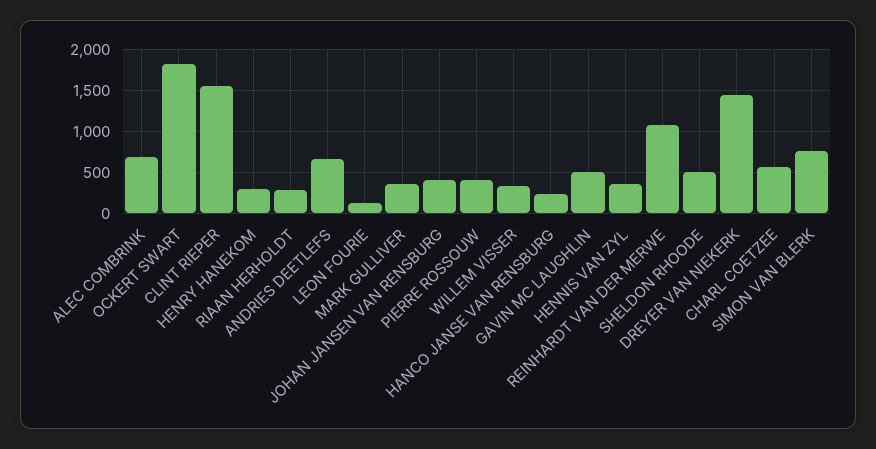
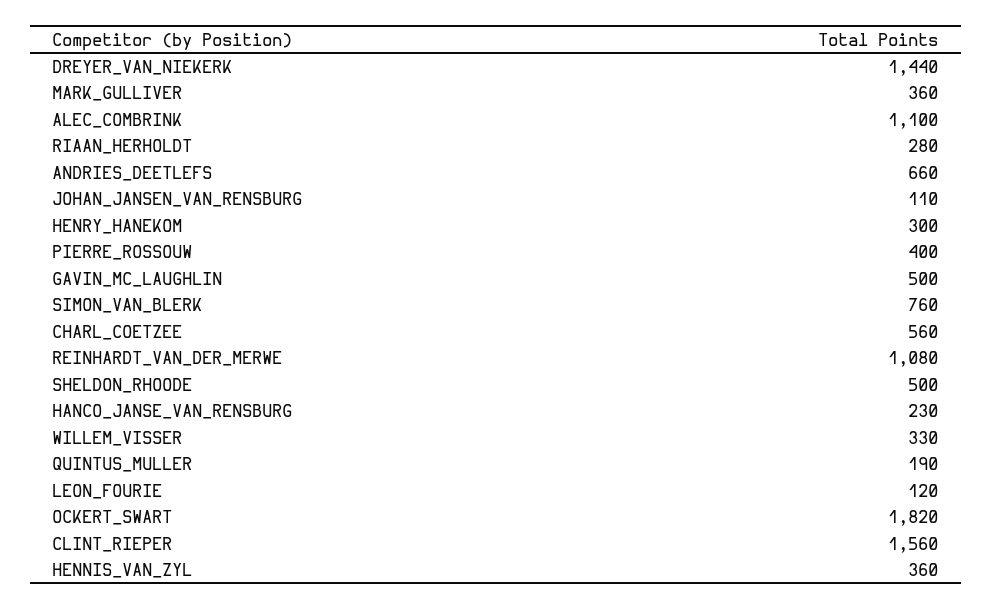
ALEC COMBRINK: 700 -> 1100
JOHAN JANSEN VAN RENSBURG: 400 -> 110
QUINTUS_MULLER: none -> 190

